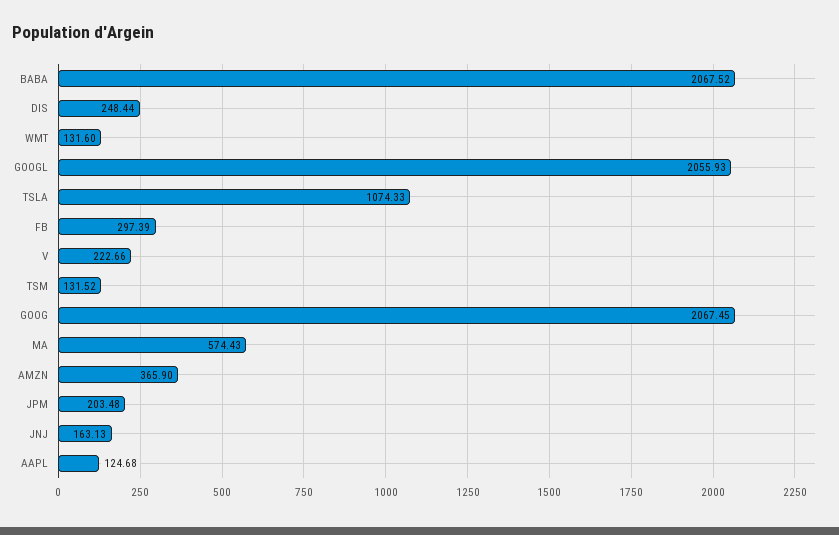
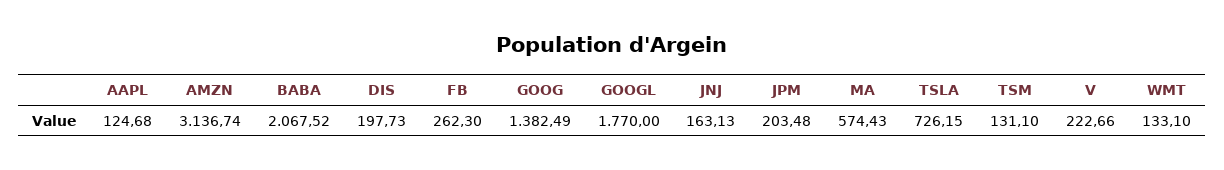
DIS: 248.44 -> 197.73
WMT: 131.6 -> 133.1
GOOGL: 2055.93 -> 1770
TSLA: 1074.33 -> 726.15
FB: 297.39 -> 262.3
TSM: 131.52 -> 131.1
GOOG: 2067.45 -> 1382.49
AMZN: 365.9 -> 3136.74

